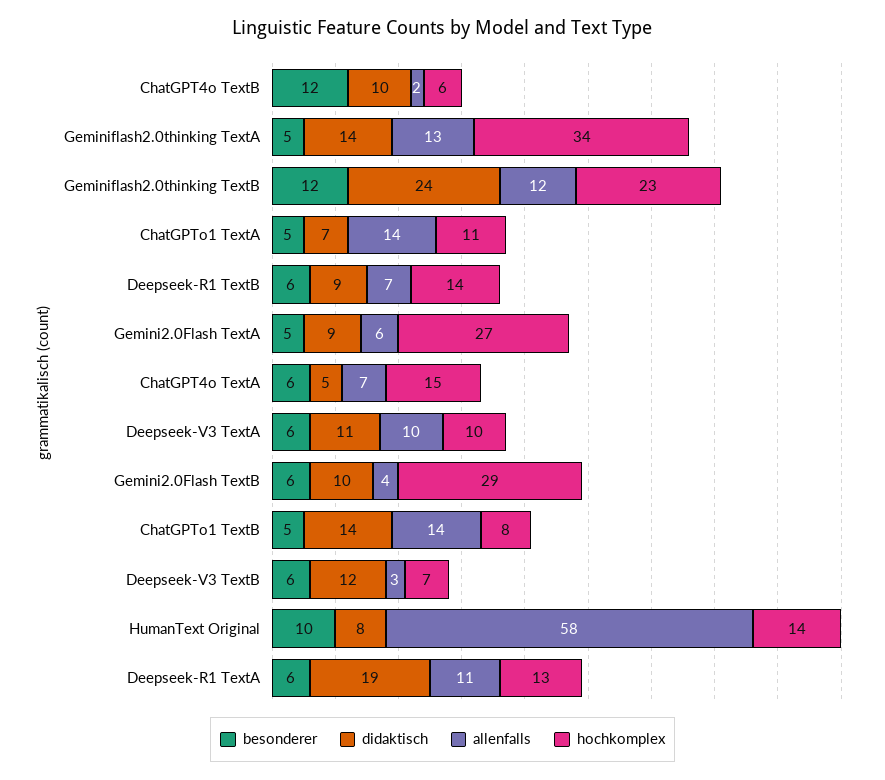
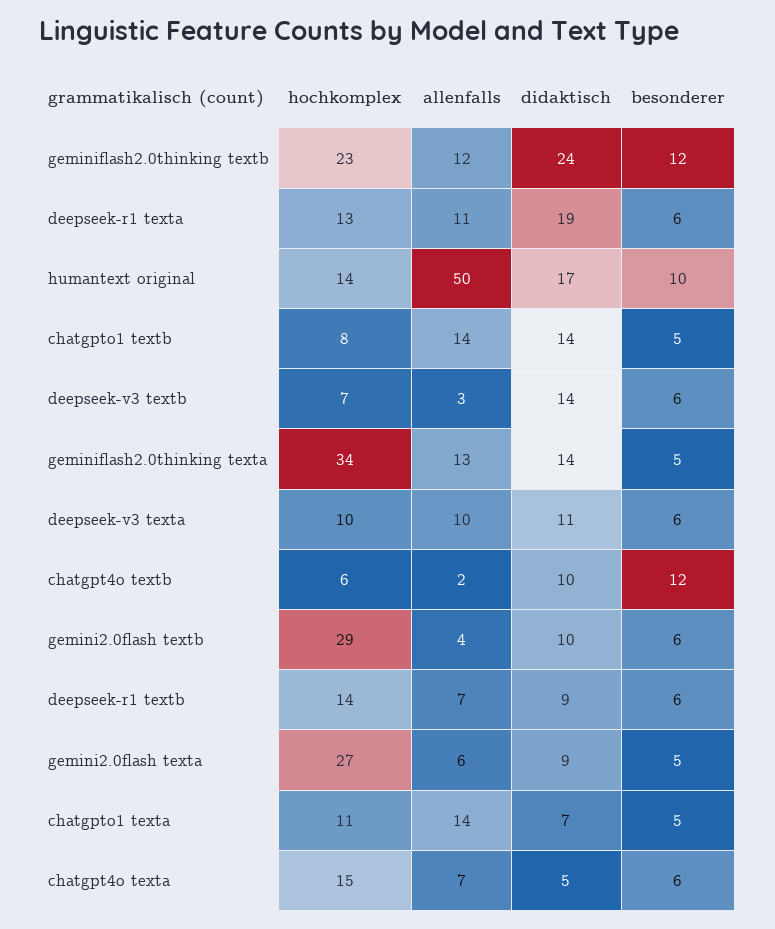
didaktisch, Deepseek-V3 TextB: 12 -> 14
didaktisch, HumanText Original: 8 -> 17
allenfalls, HumanText Original: 58 -> 50

